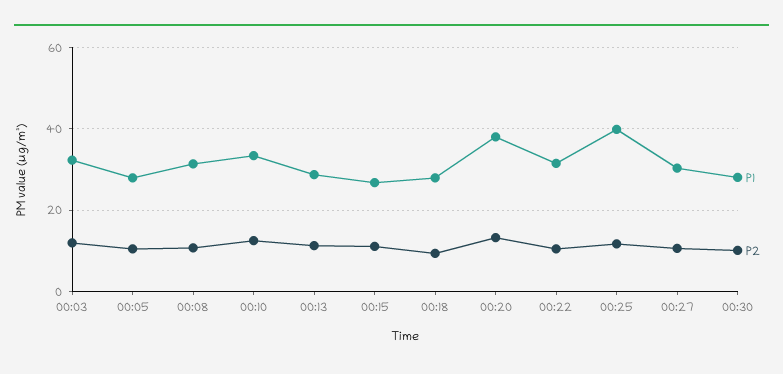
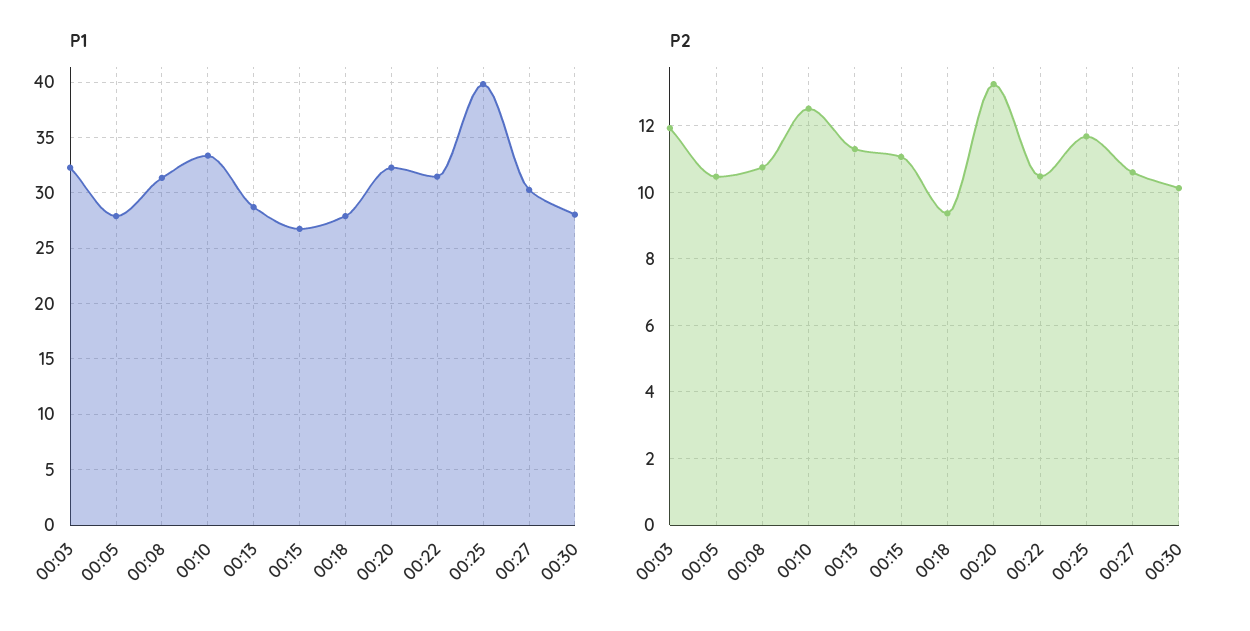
P1, 00:20: 38 -> 32

